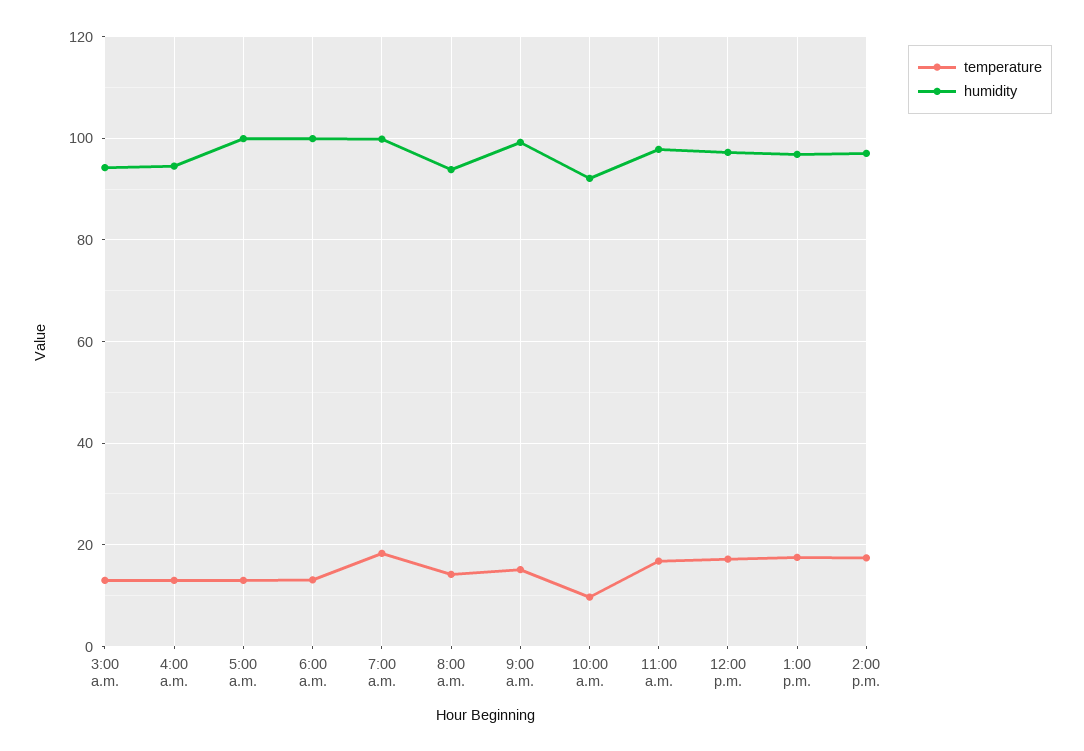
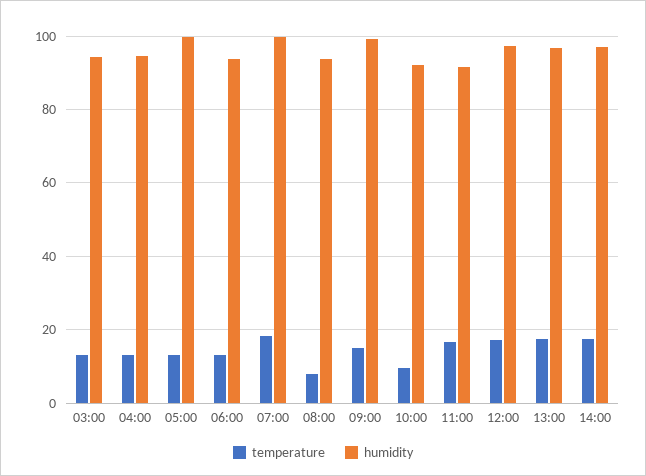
humidity, 6:00 a.m.: 100 -> 94
temperature, 8:00 a.m.: 14 -> 8
humidity, 11:00 a.m.: 98 -> 92

